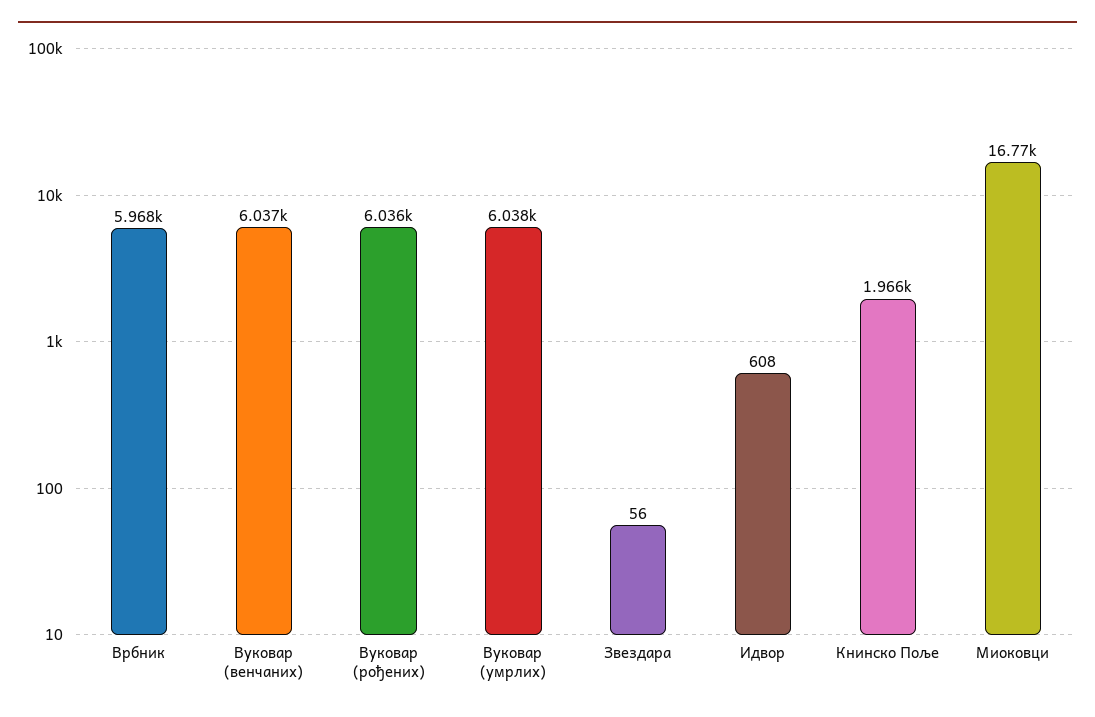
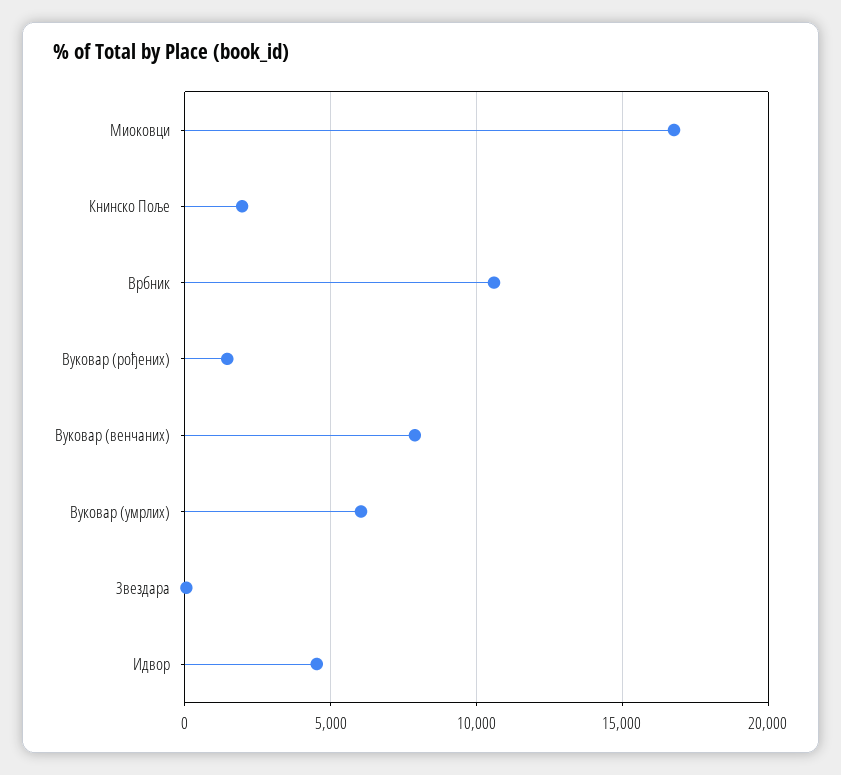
Врбник: 5968 -> 10500
Вуковар (венчаних): 6037 -> 8000
Вуковар (рођених): 6036 -> 1500
Идвор: 608 -> 4500

